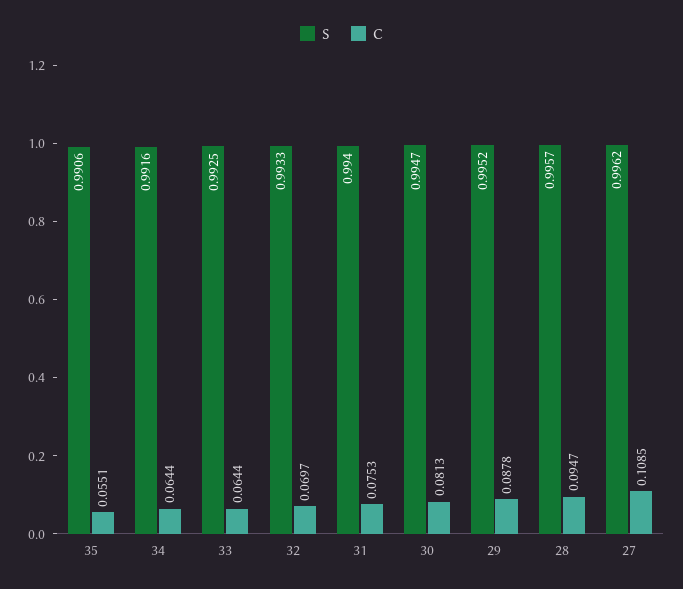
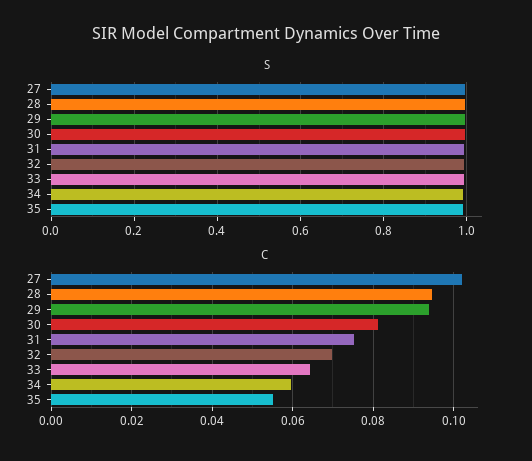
C, 34: 0.0644 -> 0.06
C, 29: 0.0878 -> 0.094
C, 27: 0.1085 -> 0.102

